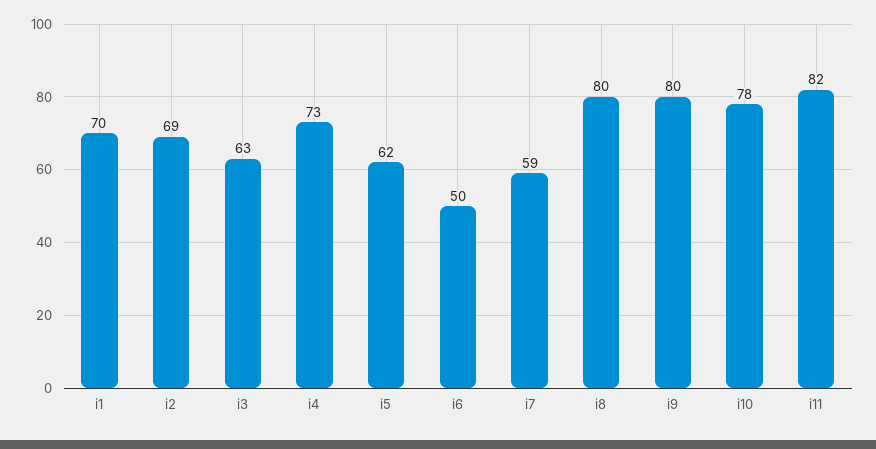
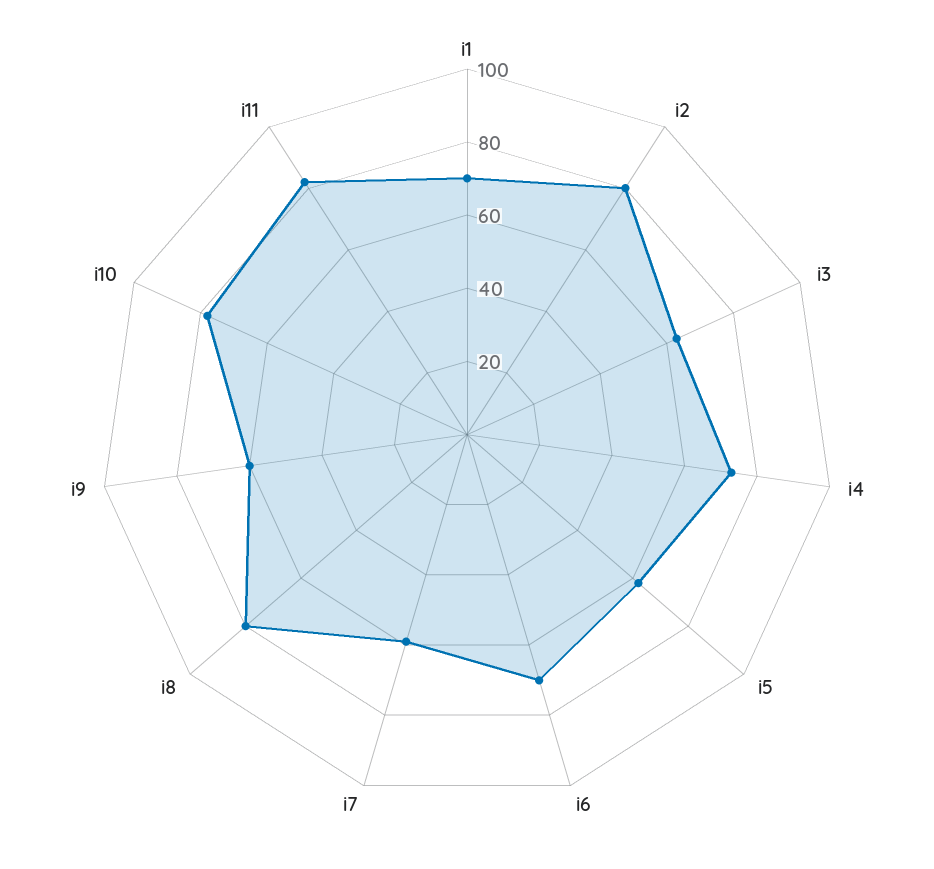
i2: 69 -> 80
i6: 50 -> 70
i9: 80 -> 60

